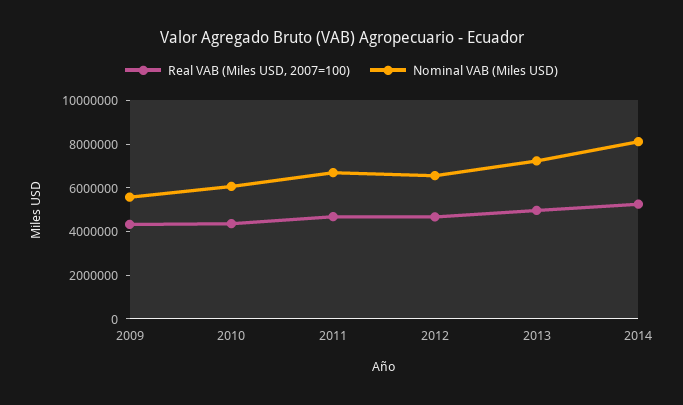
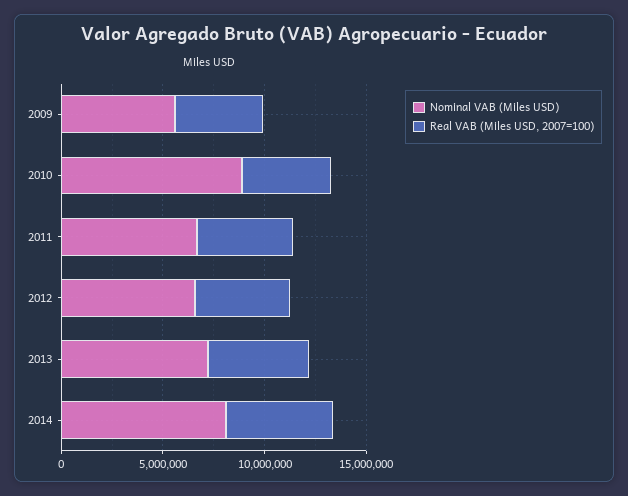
Nominal VAB (Miles USD), 2010: 6000000 -> 9000000

